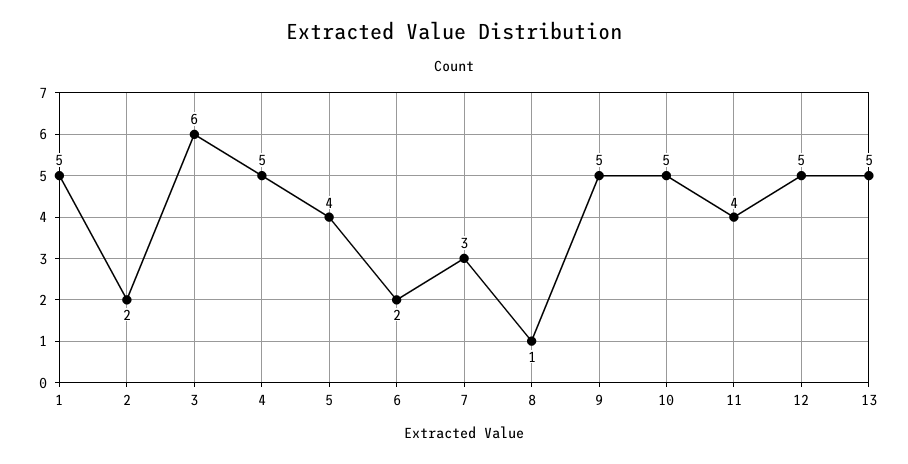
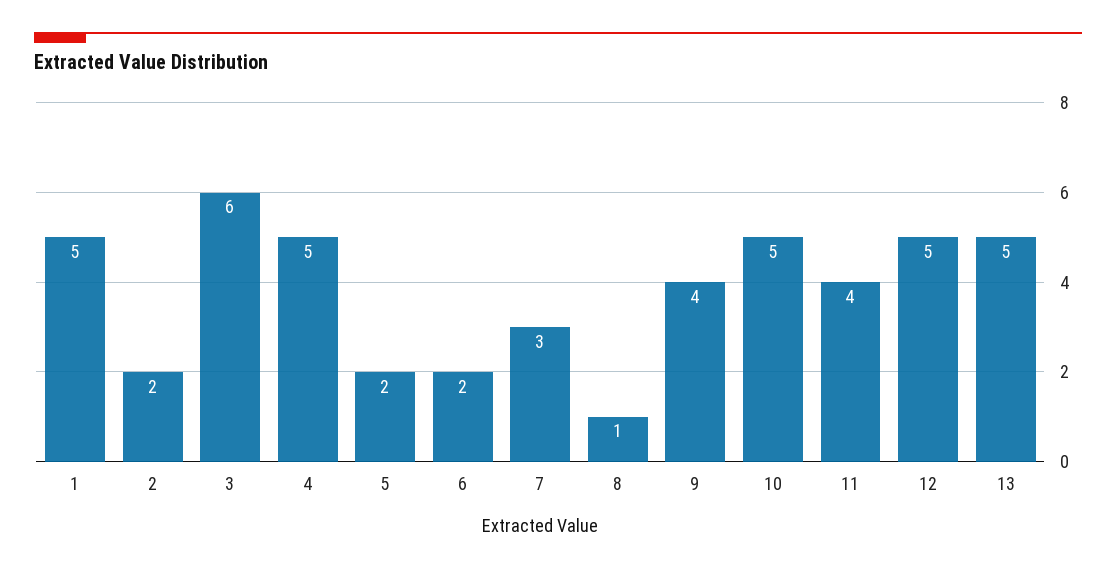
5: 4 -> 2
9: 5 -> 4

